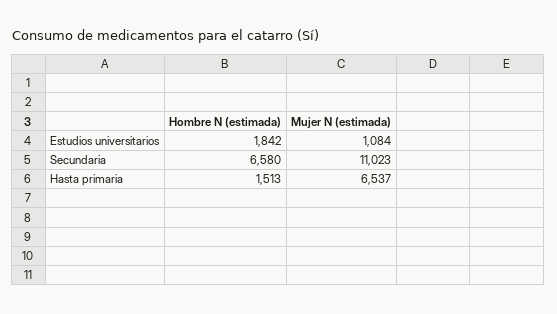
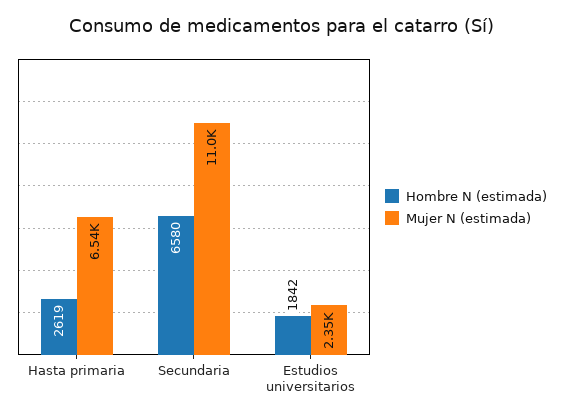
Mujer N (estimada), Estudios universitarios: 1084 -> 2350
Hombre N (estimada), Hasta primaria: 1513 -> 2619

